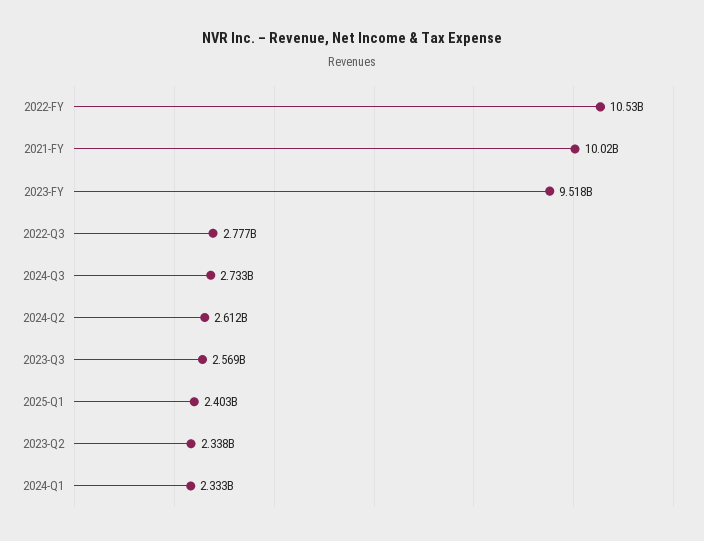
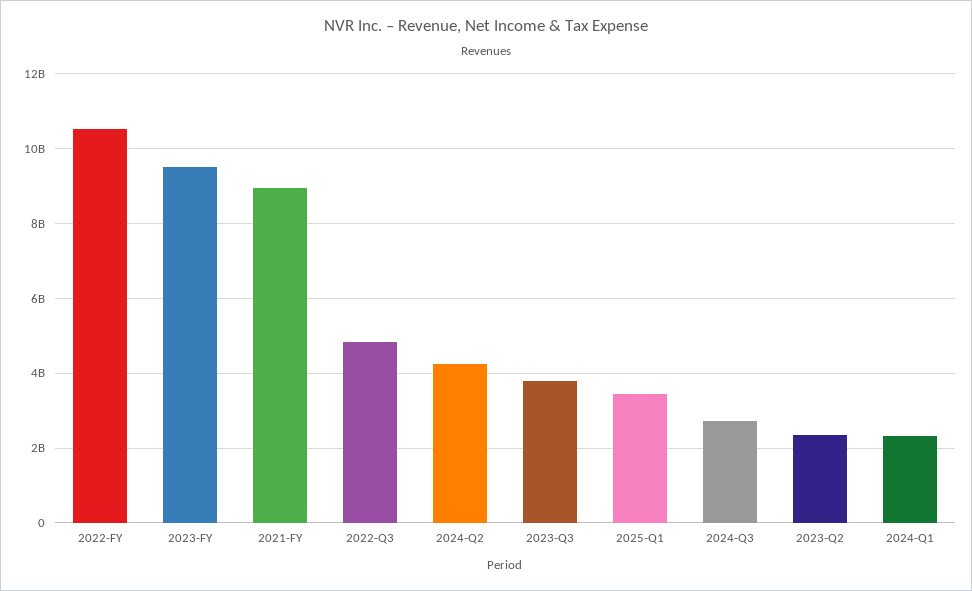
2021-FY: 10020000000 -> 9000000000
2022-Q3: 2777000000 -> 4800000000
2024-Q2: 2612000000 -> 4200000000
2023-Q3: 2569000000 -> 3800000000
2025-Q1: 2403000000 -> 3400000000

